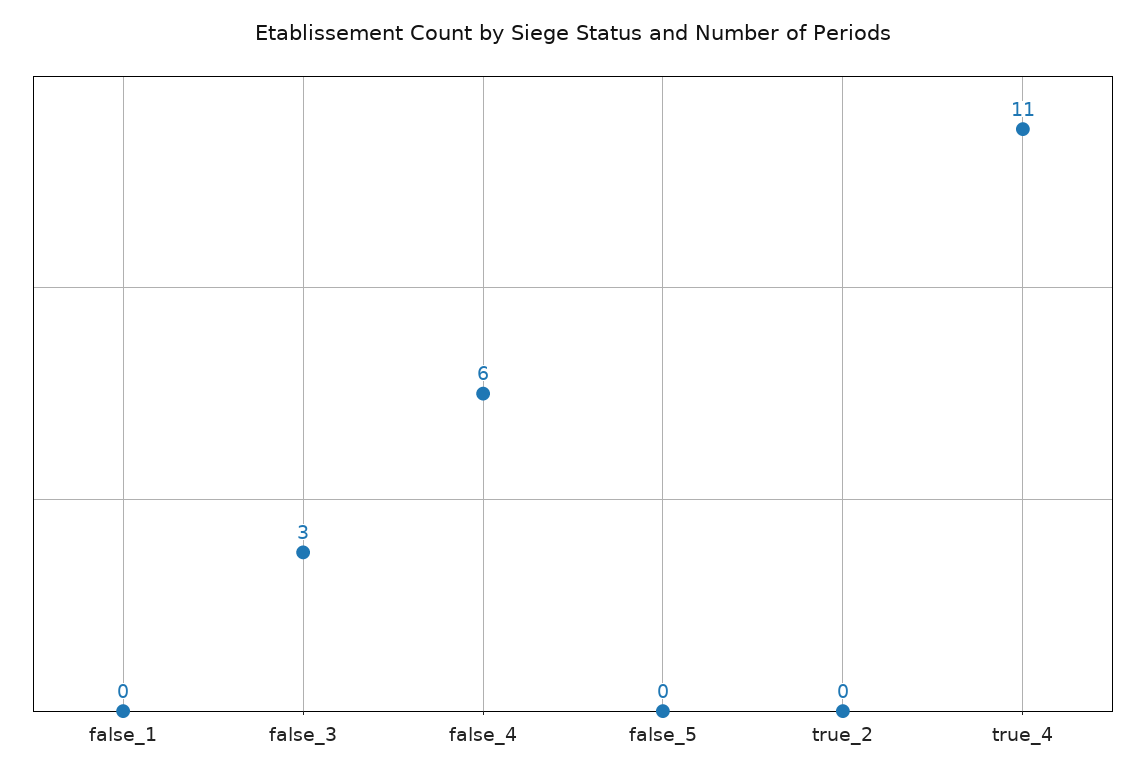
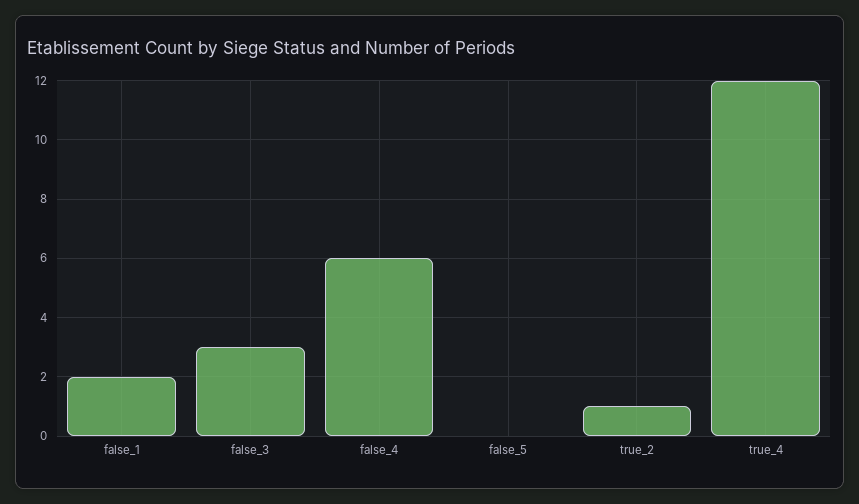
false_1: 0 -> 2
true_2: 0 -> 1
true_4: 11 -> 12

